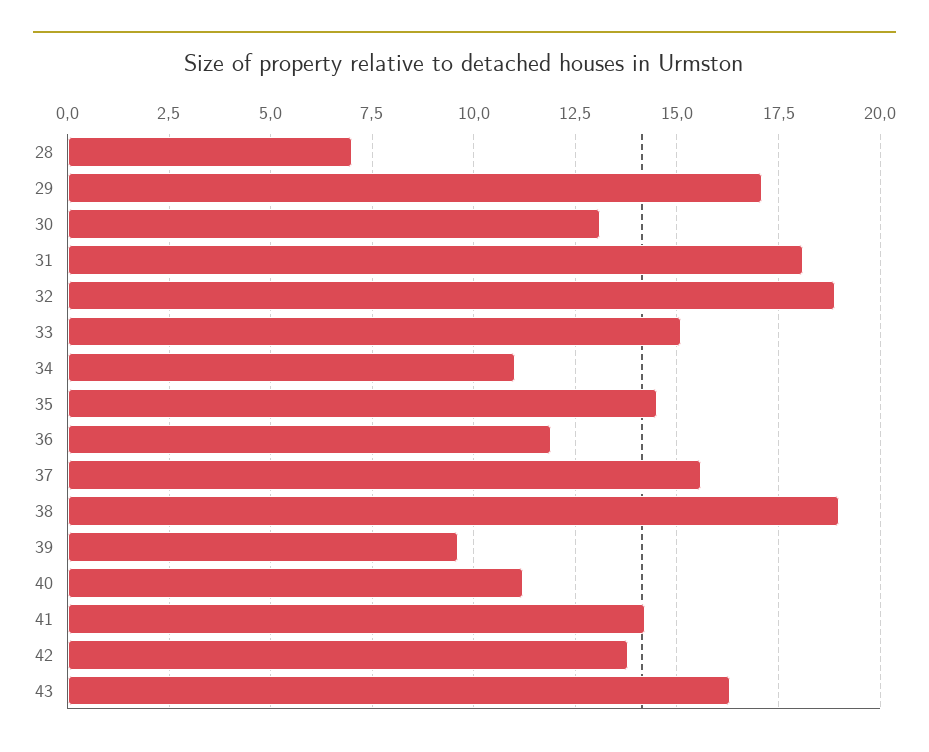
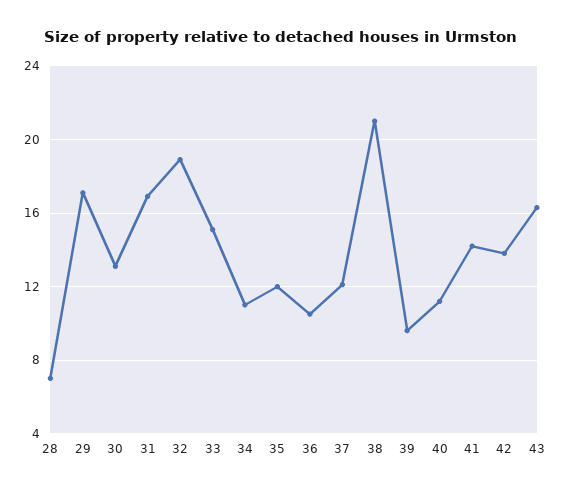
31: 18 -> 17
35: 14.5 -> 12
36: 12 -> 10.5
37: 15.5 -> 12
38: 19 -> 21

